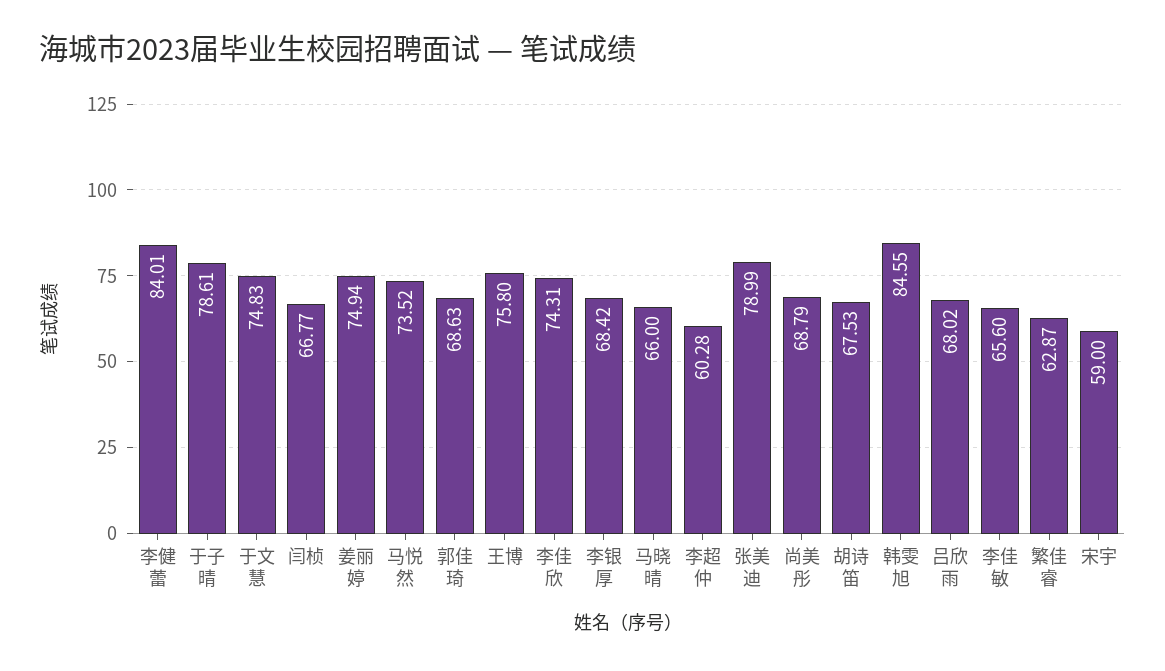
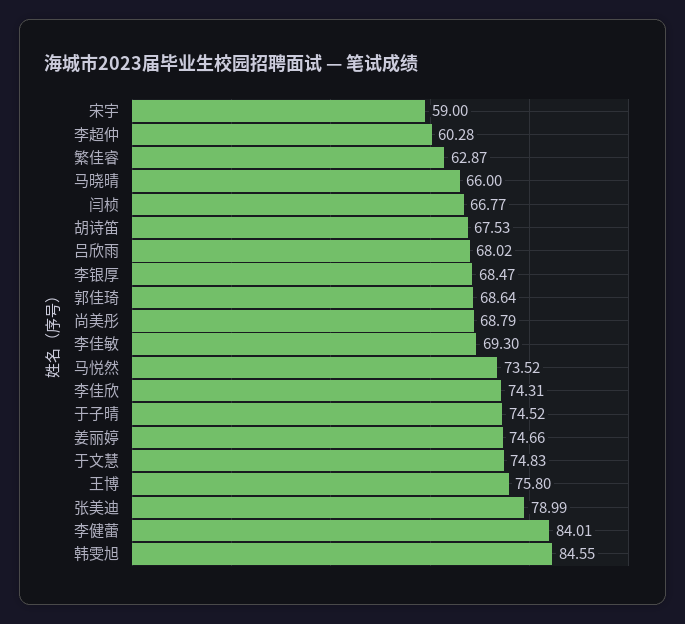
于子晴: 78.61 -> 74.52
姜丽婷: 74.94 -> 74.66
郭佳琦: 68.63 -> 68.64
李银厚: 68.42 -> 68.47
李佳敏: 65.6 -> 69.3

